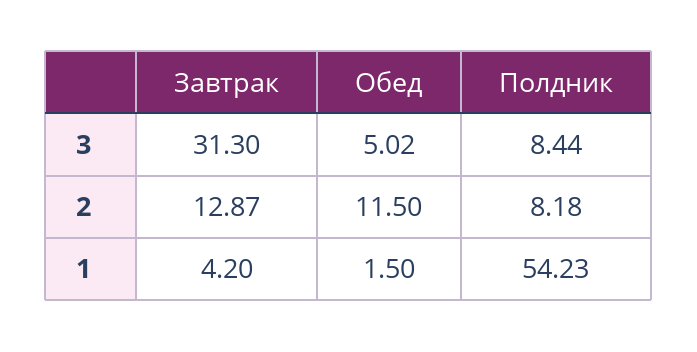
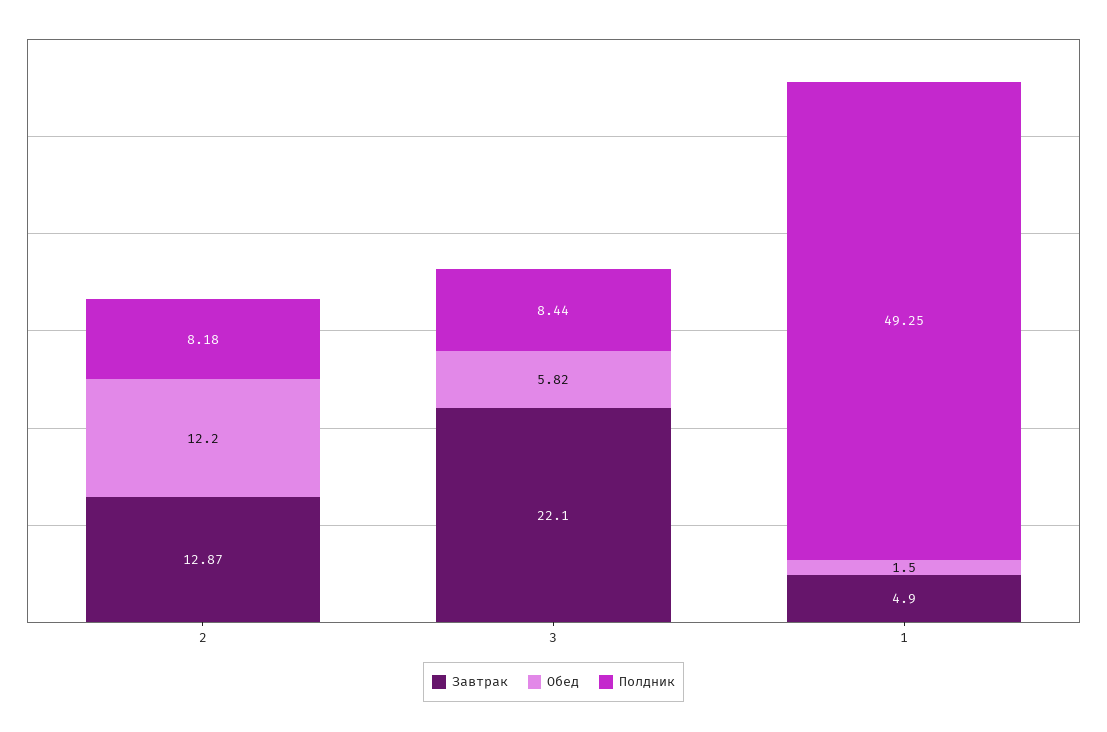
Завтрак, 3: 31.3 -> 22.1
Обед, 3: 5.02 -> 5.82
Обед, 2: 11.5 -> 12.2
Завтрак, 1: 4.2 -> 4.9
Полдник, 1: 54.23 -> 49.25

